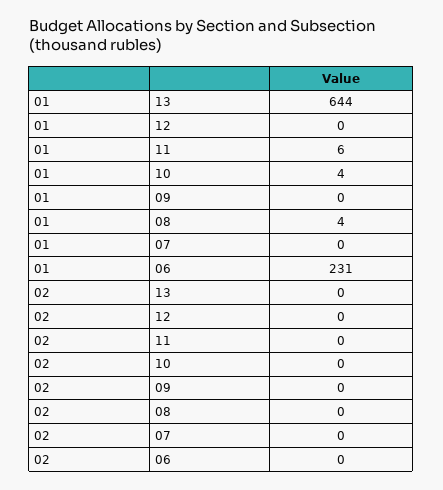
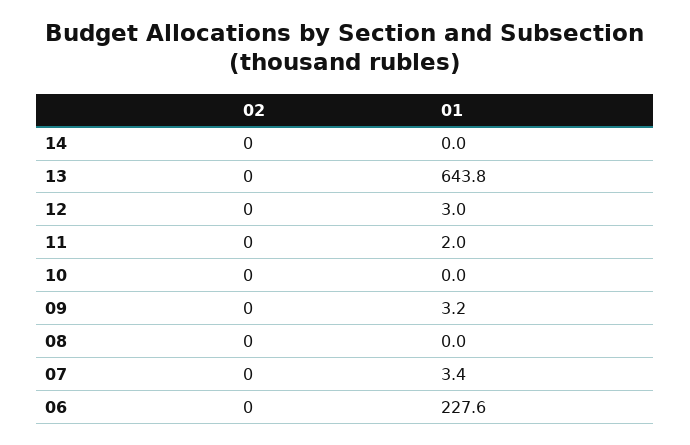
01, 12: 0 -> 3
01, 11: 6 -> 2
01, 10: 4 -> 0
01, 09: 0 -> 3.2
01, 08: 4 -> 0
01, 07: 0 -> 3.4
01, 06: 231 -> 227.6
02, 14: none -> 0
01, 14: none -> 0

